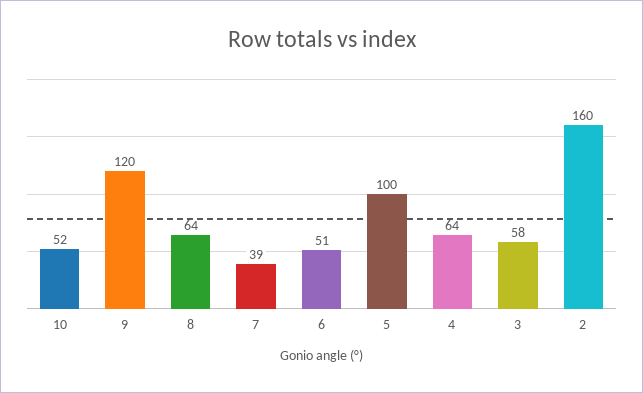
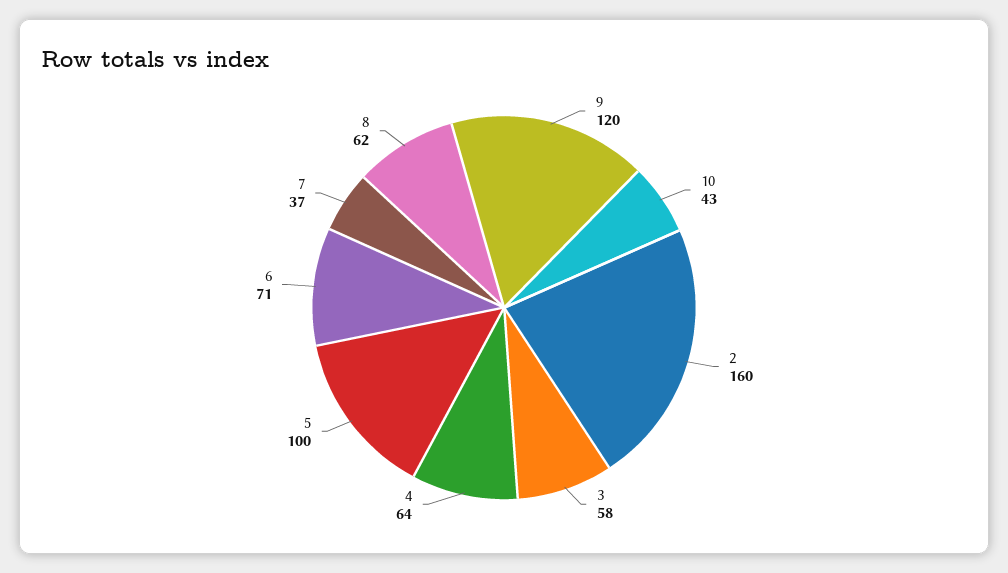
10: 52 -> 43
8: 64 -> 62
7: 39 -> 37
6: 51 -> 71

